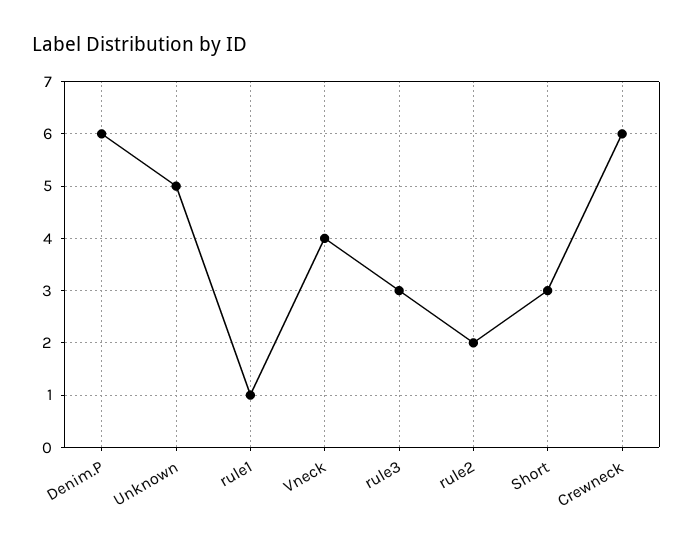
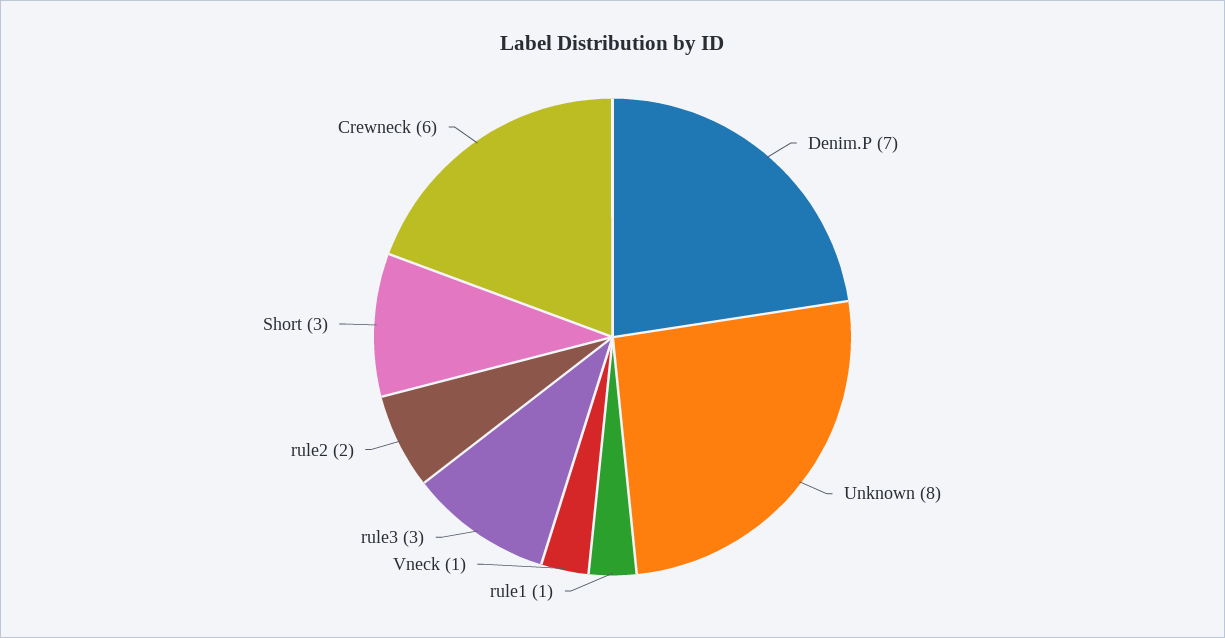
Denim.P: 6 -> 7
Unknown: 5 -> 8
Vneck: 4 -> 1

